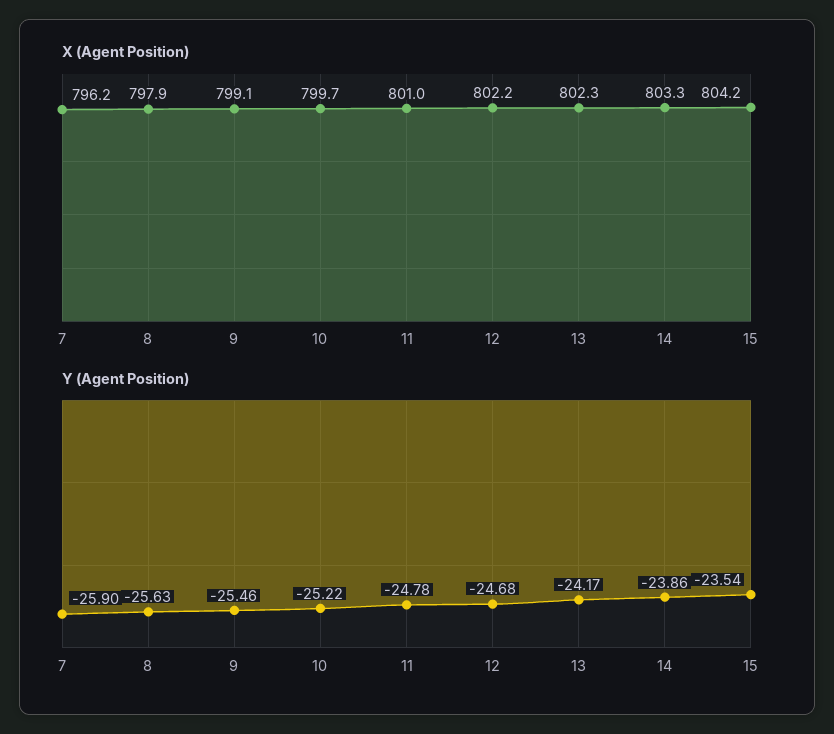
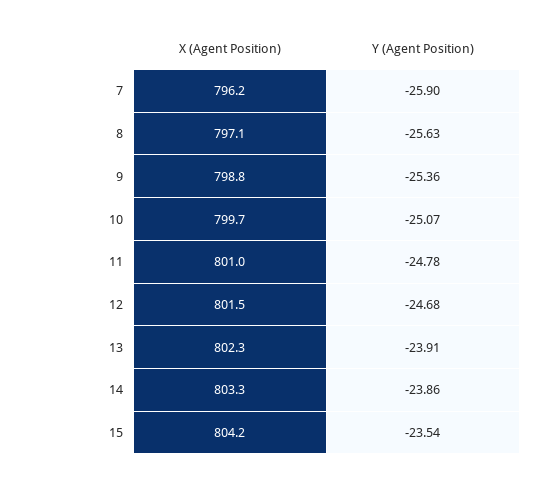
X (Agent Position), 8: 797.9 -> 797.1
X (Agent Position), 9: 799.1 -> 798.8
X (Agent Position), 12: 802.2 -> 801.5
Y (Agent Position), 9: -25.46 -> -25.36
Y (Agent Position), 10: -25.22 -> -25.07
Y (Agent Position), 13: -24.17 -> -23.91

